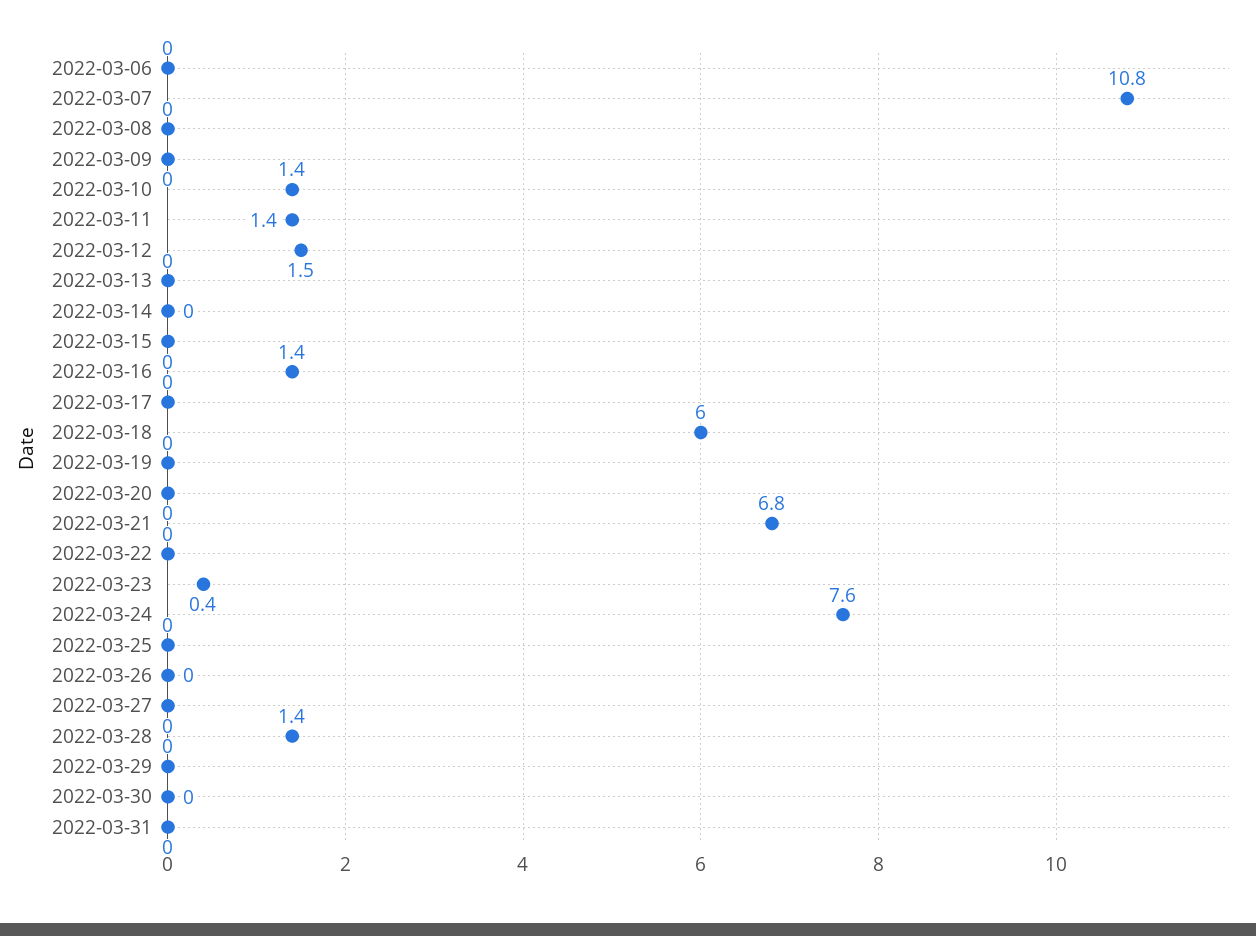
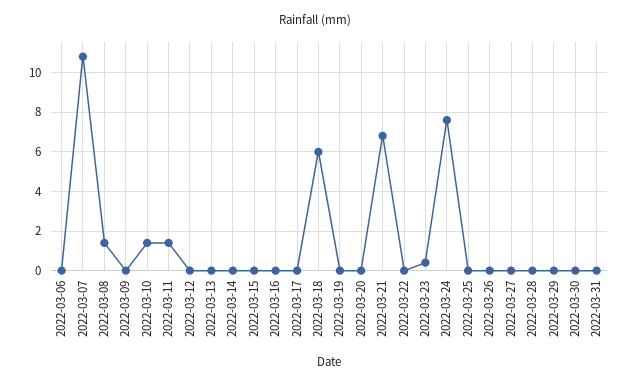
2022-03-08: 0 -> 1.5
2022-03-12: 1.5 -> 0
2022-03-16: 1.4 -> 0
2022-03-28: 1.4 -> 0

